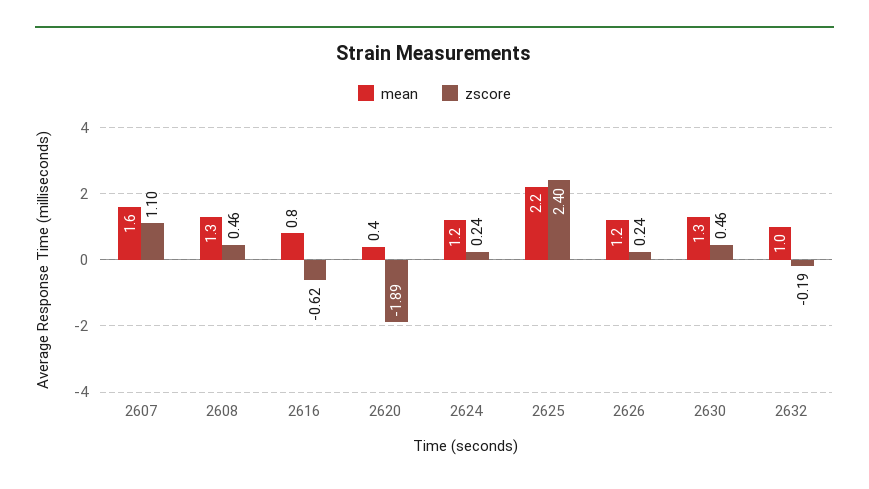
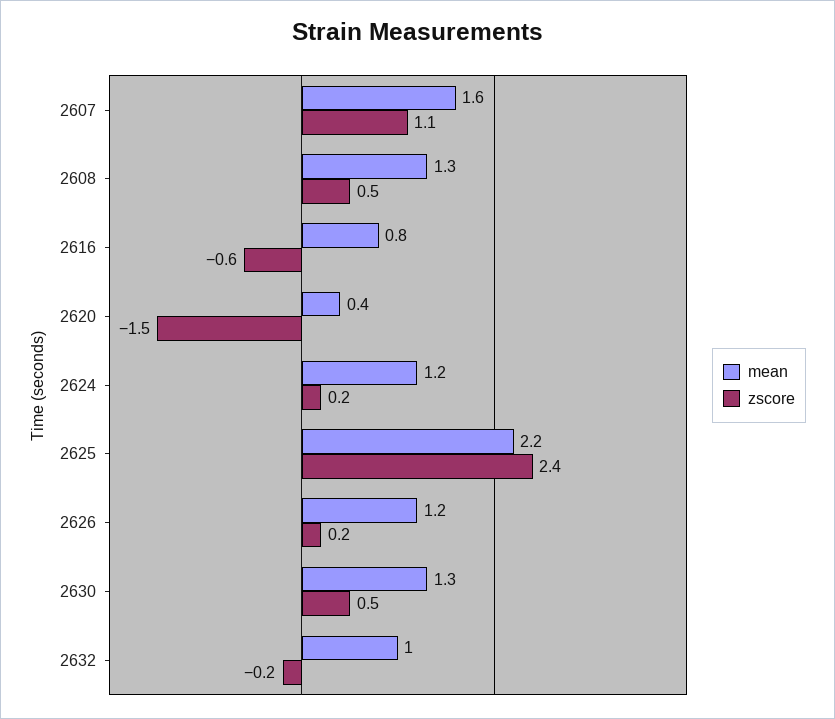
zscore, 2620: -1.89 -> -1.5

